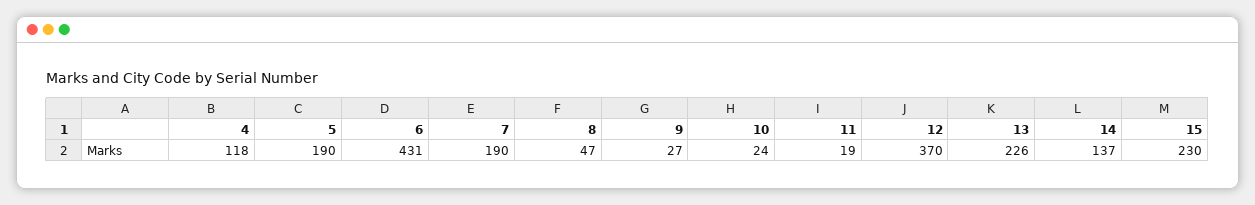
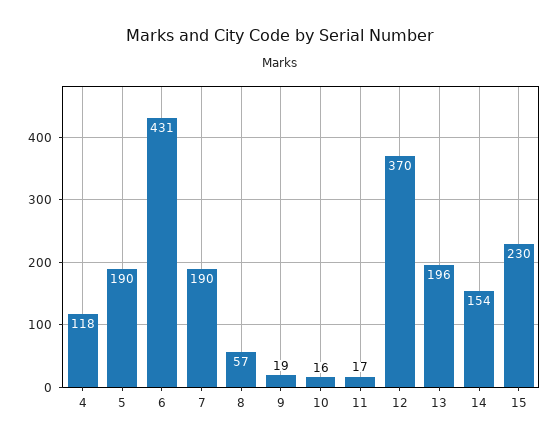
8: 47 -> 57
9: 27 -> 19
10: 24 -> 16
11: 19 -> 17
13: 226 -> 196
14: 137 -> 154

